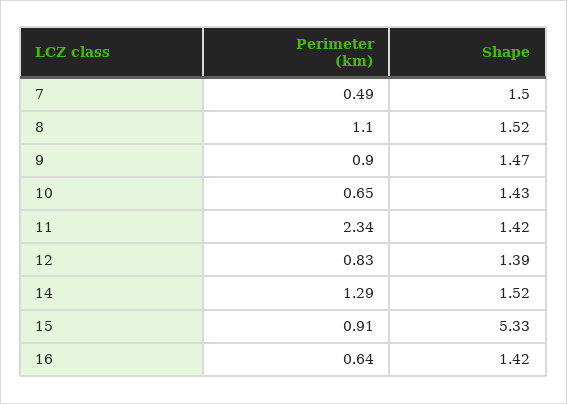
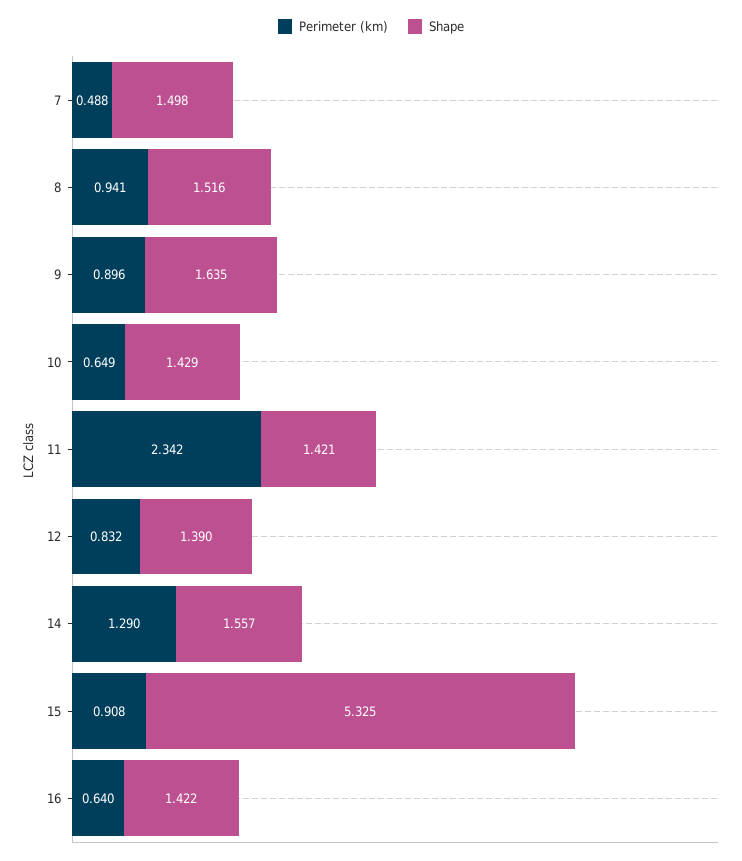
Perimeter (km), 8: 1.1 -> 0.941
Shape, 9: 1.47 -> 1.635
Shape, 14: 1.52 -> 1.557

